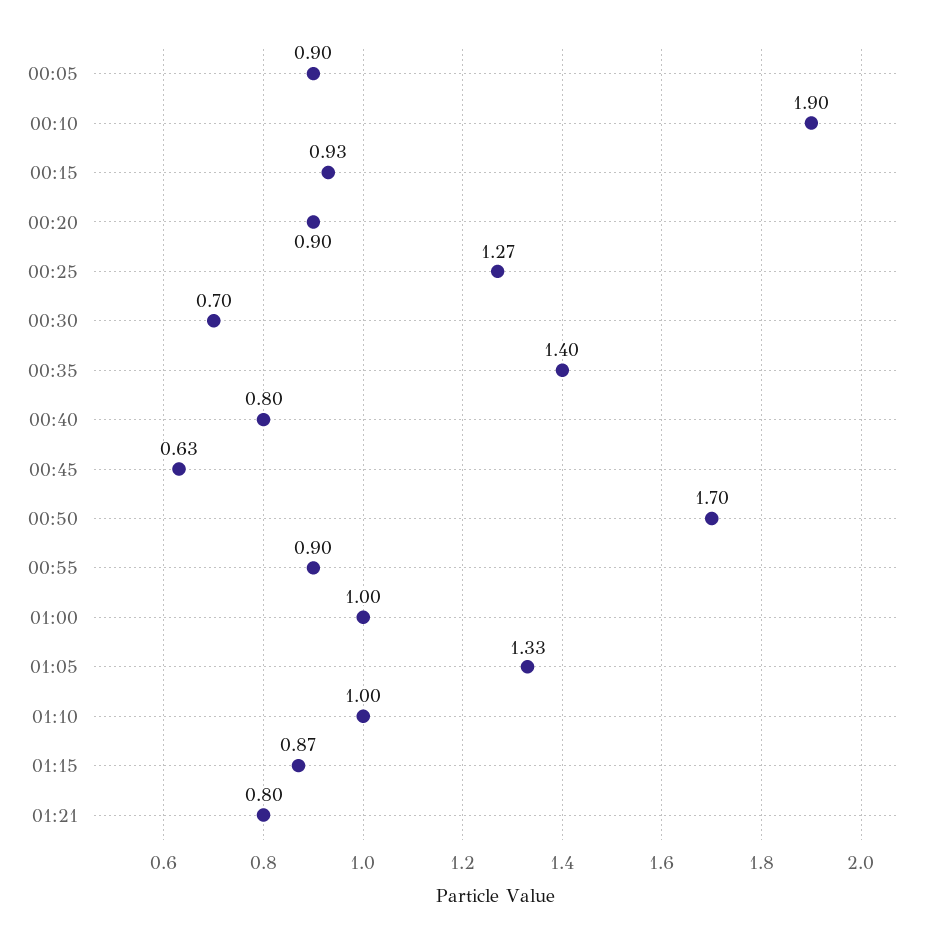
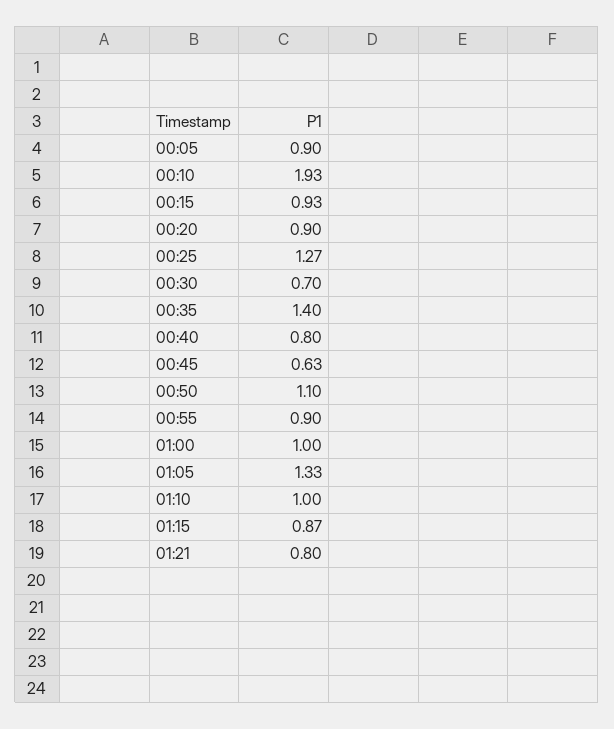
00:10: 1.9 -> 1.93
00:50: 1.7 -> 1.1

